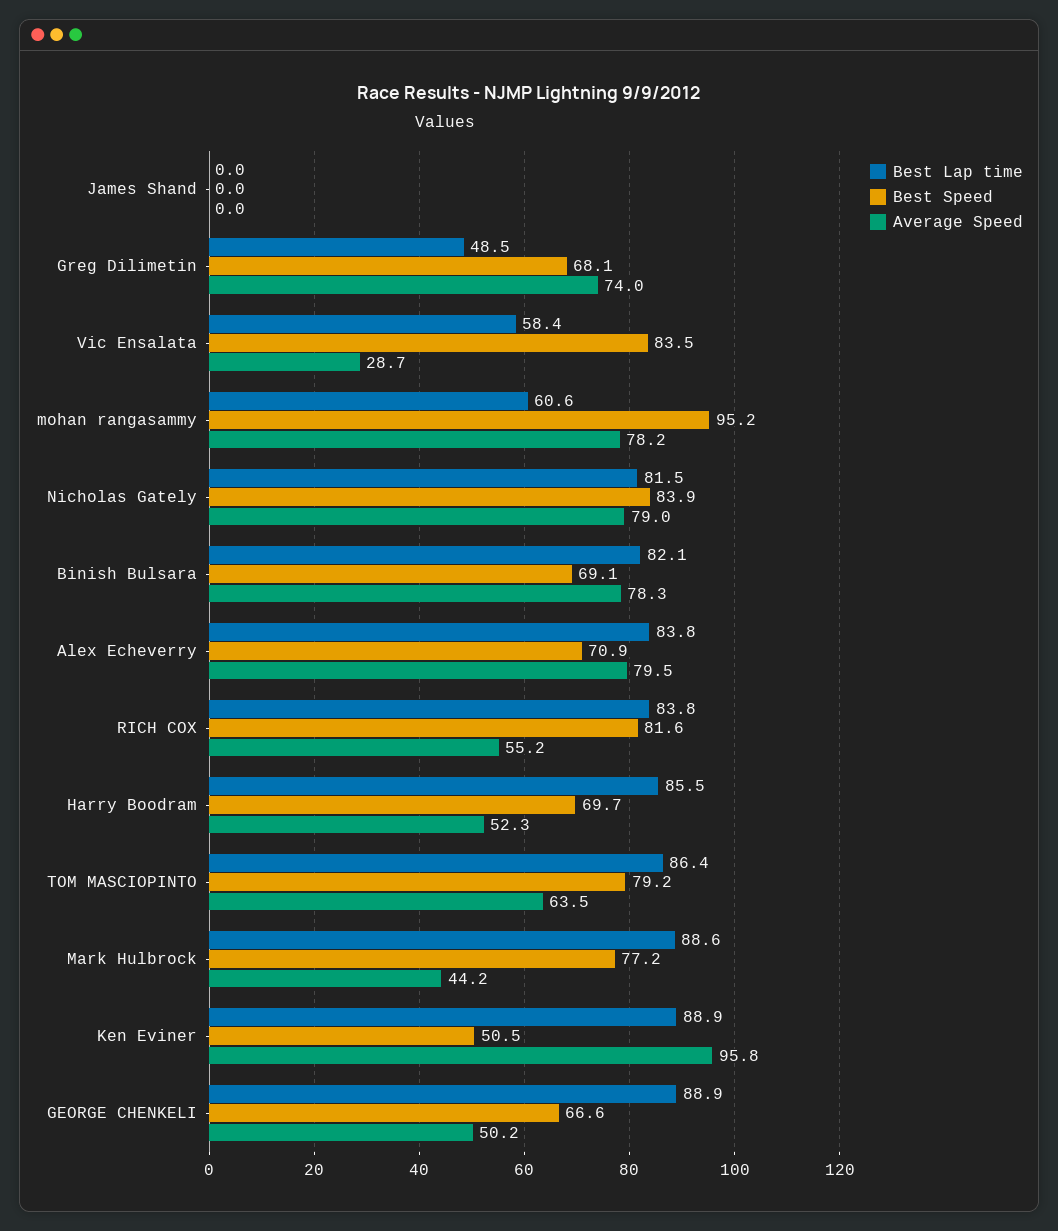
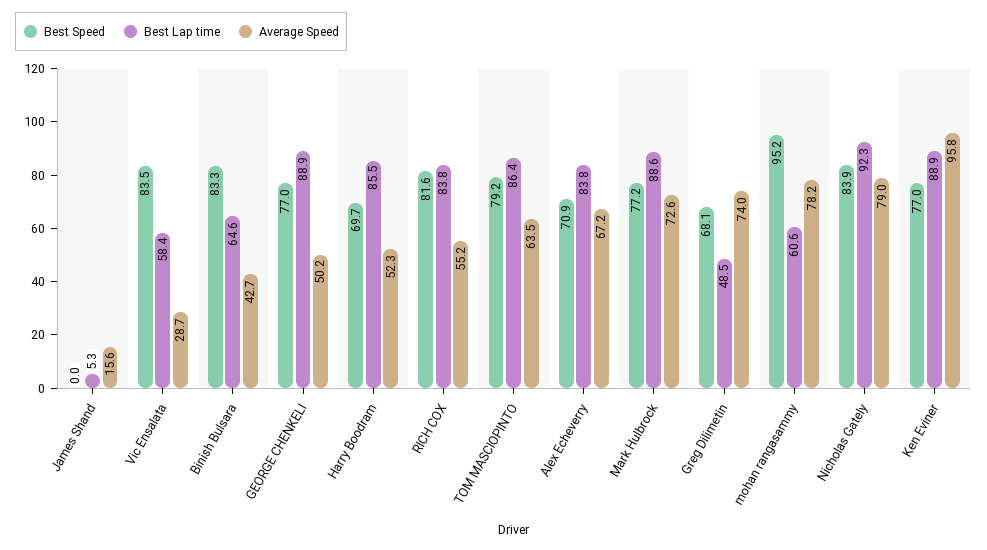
Best Lap time, James Shand: 0 -> 5.3
Average Speed, James Shand: 0 -> 15.6
Best Lap time, Nicholas Gately: 81.5 -> 92.3
Best Lap time, Binish Bulsara: 82.1 -> 64.6
Best Speed, Binish Bulsara: 69.1 -> 83.3
Average Speed, Binish Bulsara: 78.3 -> 42.7
Average Speed, Alex Echeverry: 79.5 -> 67.2
Average Speed, Mark Hulbrock: 44.2 -> 72.6
Best Speed, Ken Eviner: 50.5 -> 77
Best Speed, GEORGE CHENKELI: 66.6 -> 77

